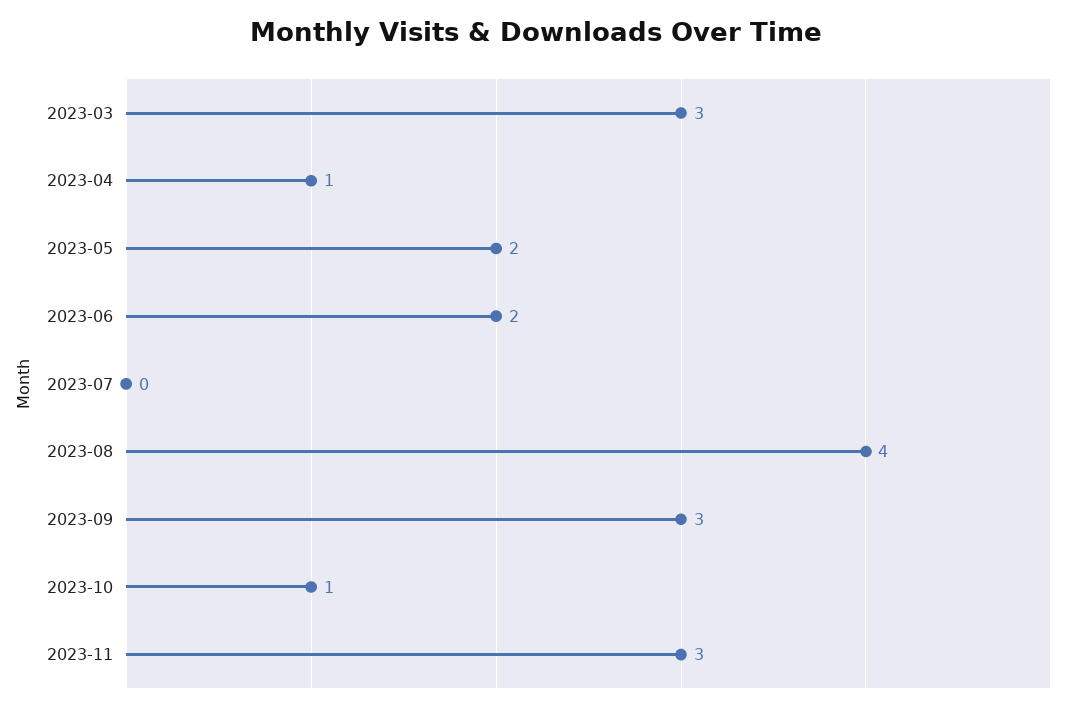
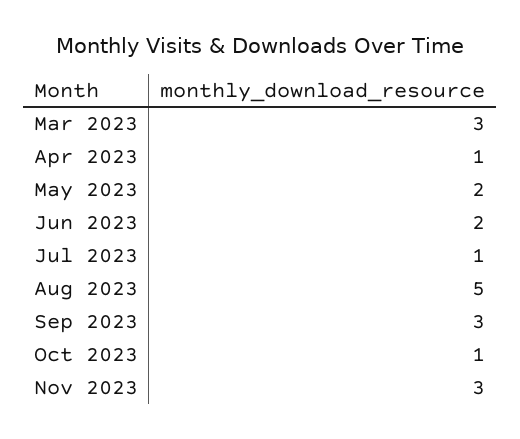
2023-07: 0 -> 1
2023-08: 4 -> 5

